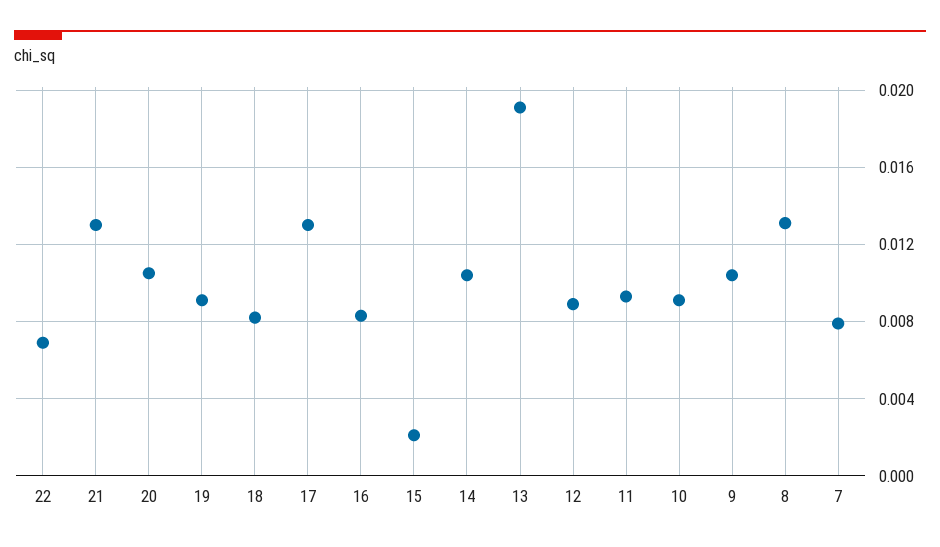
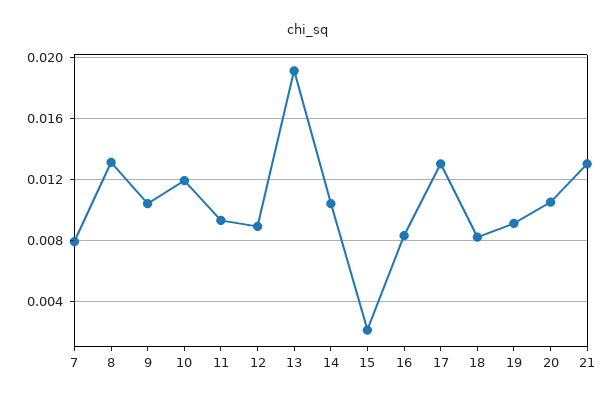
22: 0.007 -> none
10: 0.009 -> 0.012

